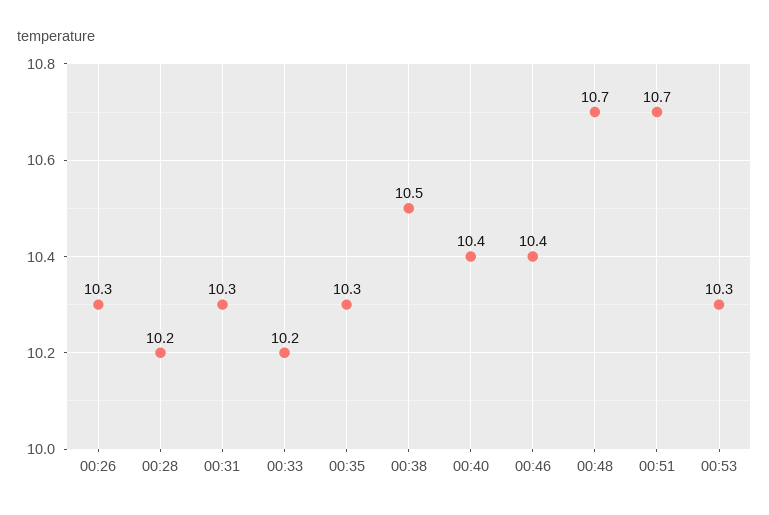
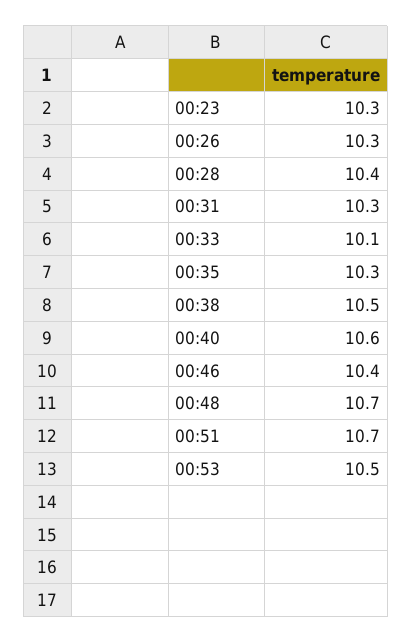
00:28: 10.2 -> 10.4
00:33: 10.2 -> 10.1
00:40: 10.4 -> 10.6
00:53: 10.3 -> 10.5
00:23: none -> 10.3

